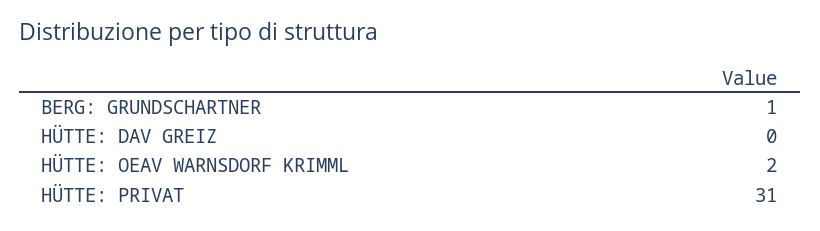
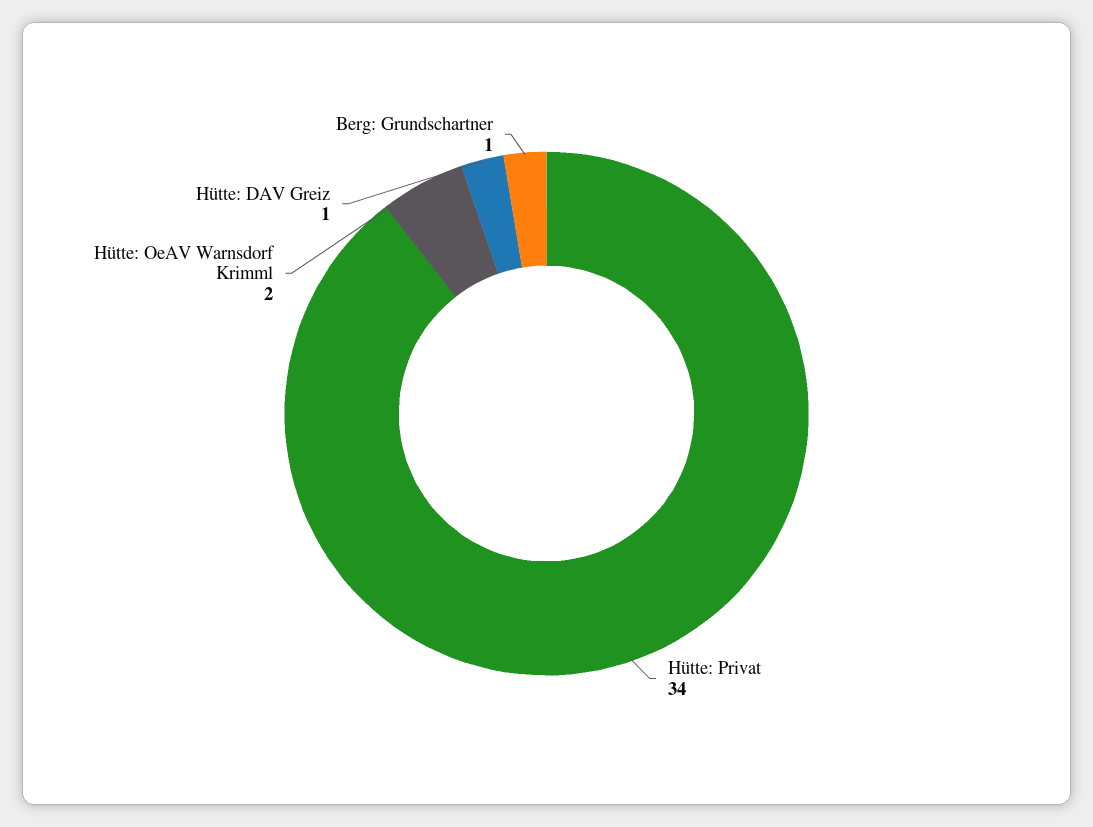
HÜTTE: DAV GREIZ: 0 -> 1
HÜTTE: PRIVAT: 31 -> 34

